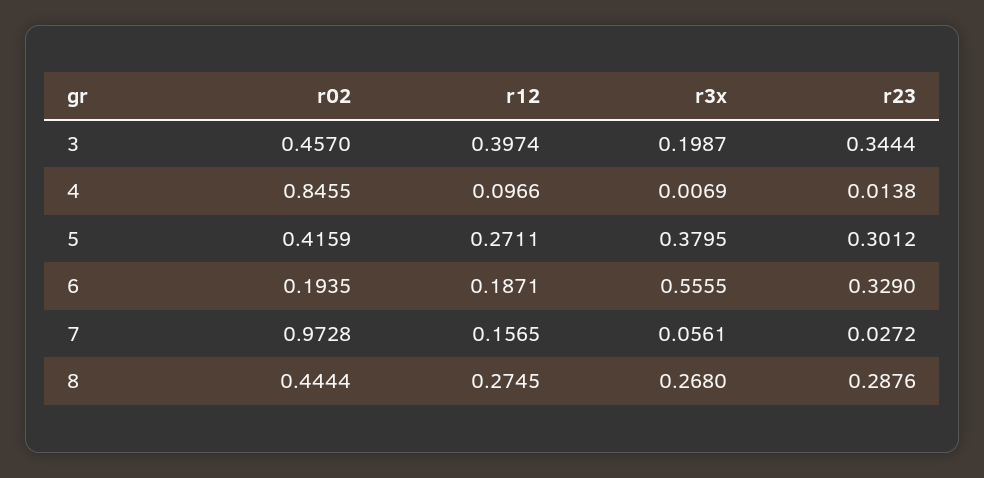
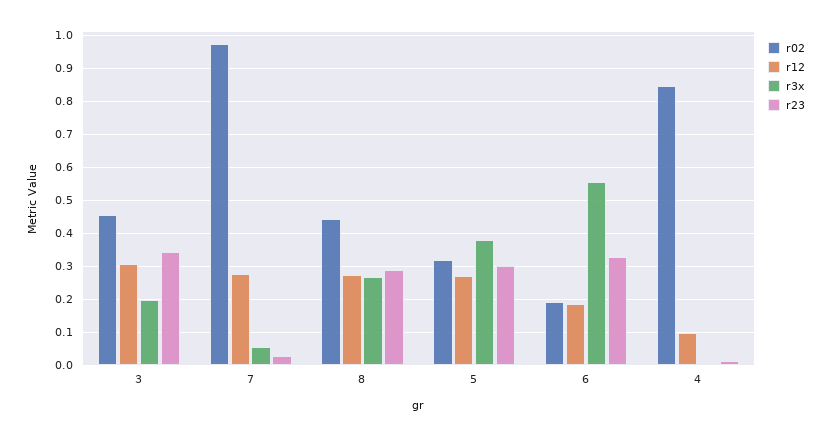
r12, 3: 0.3974 -> 0.3
r02, 5: 0.4159 -> 0.32
r12, 7: 0.1565 -> 0.28

